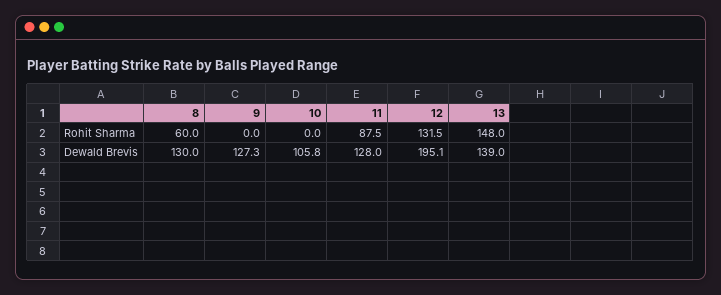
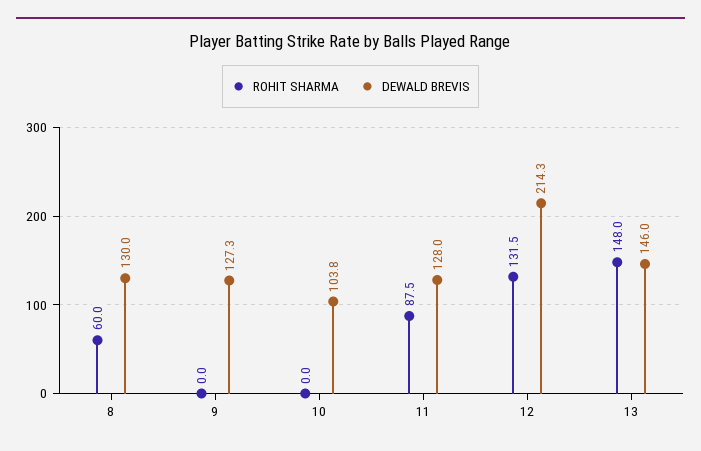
Dewald Brevis, 10: 105.8 -> 103.8
Dewald Brevis, 12: 195.1 -> 214.3
Dewald Brevis, 13: 139 -> 146

